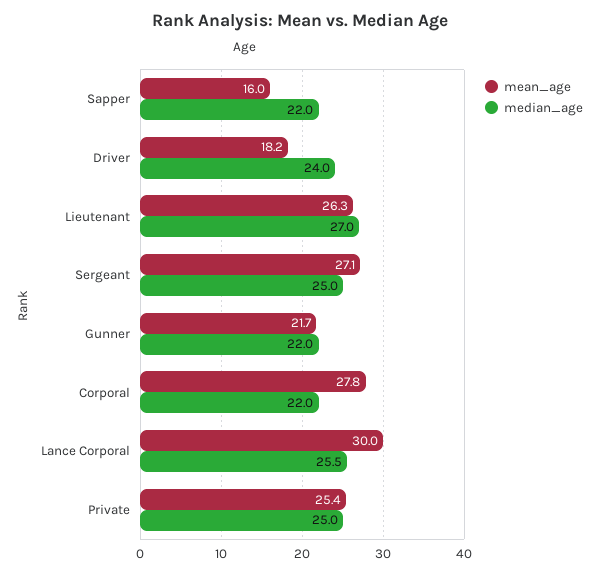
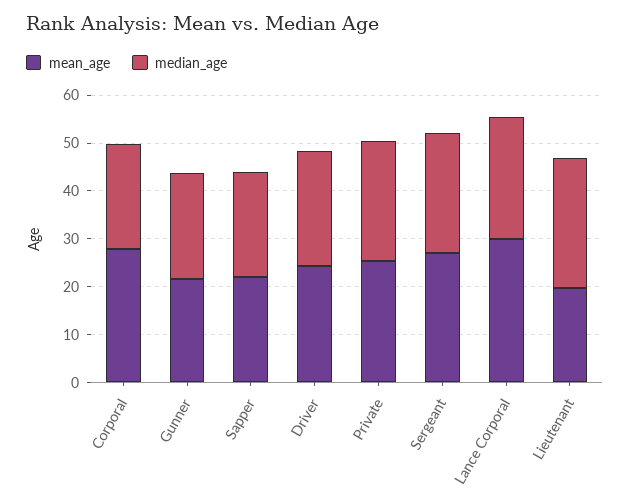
mean_age, Sapper: 16 -> 22
mean_age, Driver: 18.2 -> 24
mean_age, Lieutenant: 26.3 -> 20

